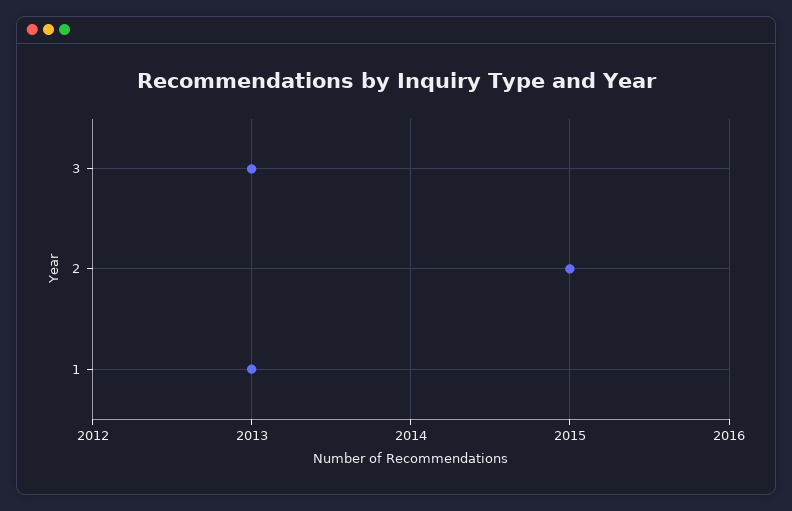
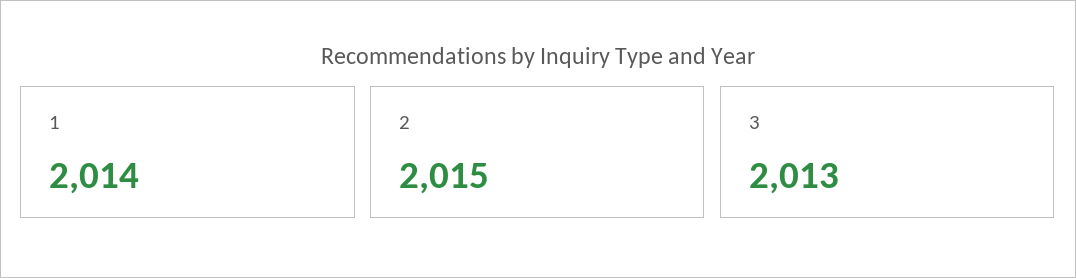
1: 2013 -> 2014

